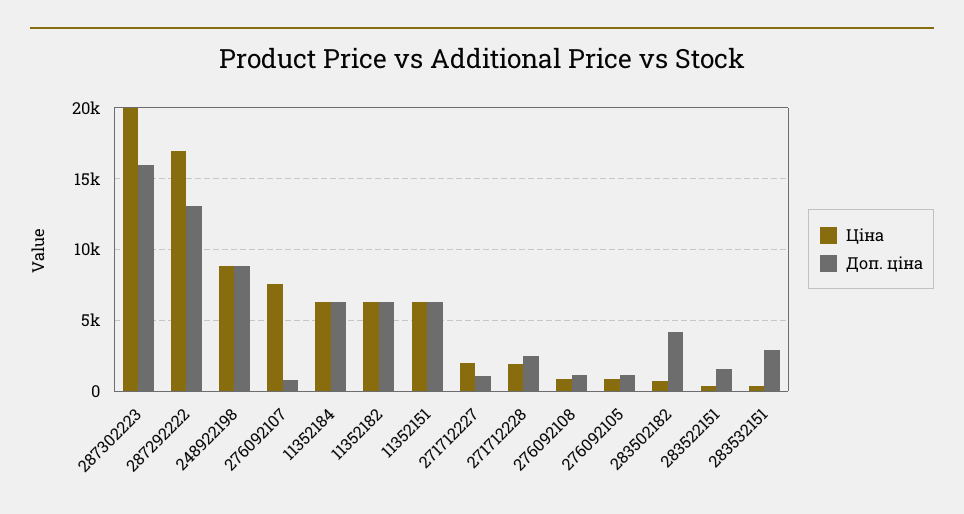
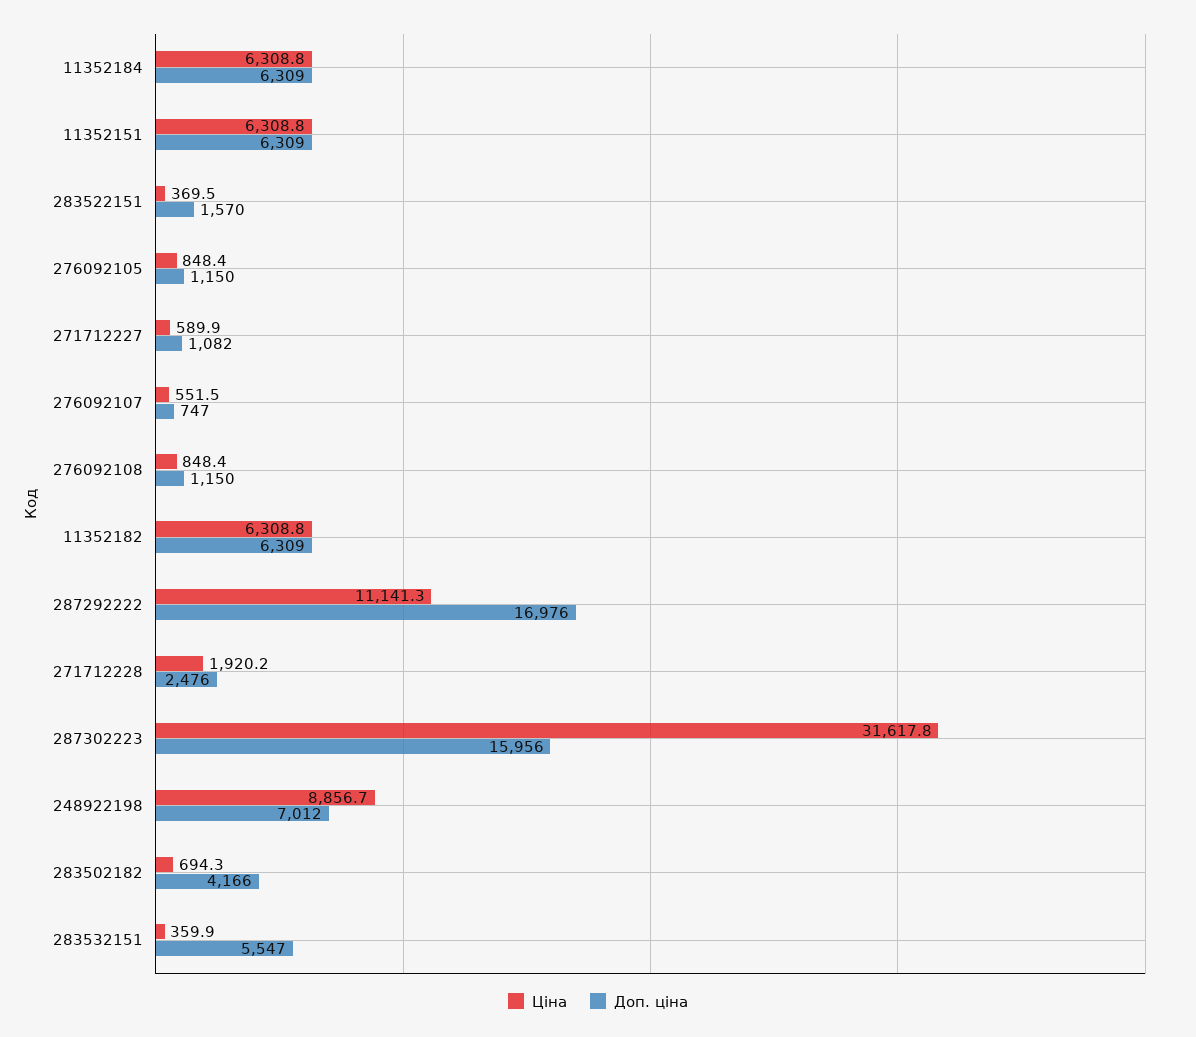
Ціна, 287302223: 20000 -> 31617.8
Ціна, 287292222: 17000 -> 11141.3
Доп. ціна, 287292222: 13000 -> 16976
Доп. ціна, 248922198: 9000 -> 7012
Ціна, 276092107: 7500 -> 551.5
Ціна, 271712227: 2000 -> 589.9
Доп. ціна, 283532151: 3000 -> 5547

